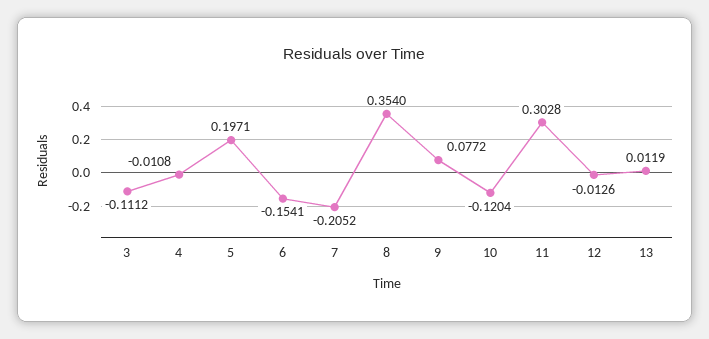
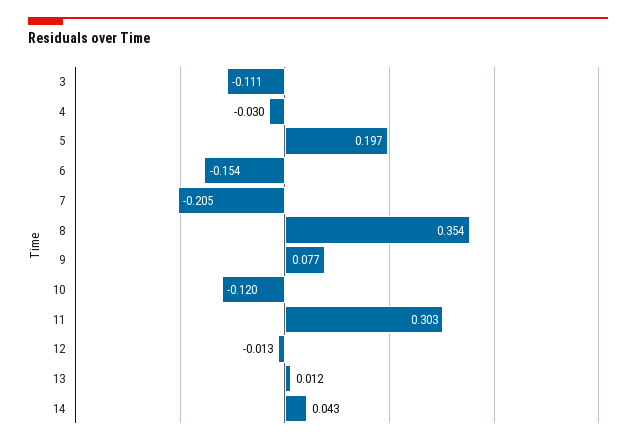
4: -0.0108 -> -0.03
14: none -> 0.043

